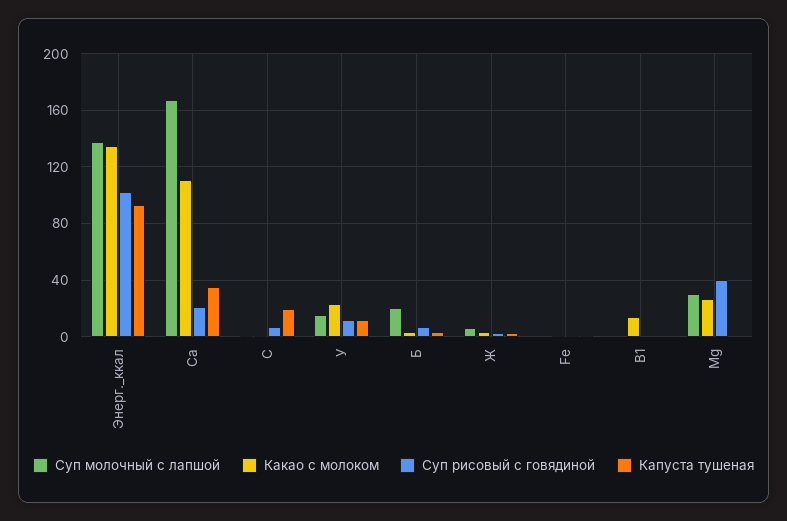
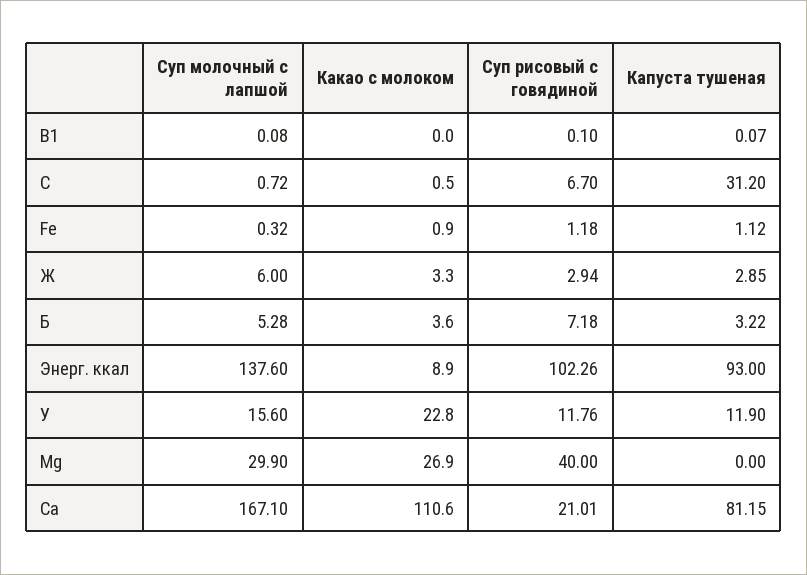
Какао с молоком, Энерг._ккал: 135 -> 8.9
Капуста тушеная, Ca: 35 -> 81.15
Капуста тушеная, С: 20 -> 31.2
Суп молочный с лапшой, Б: 20 -> 5.28
Какао с молоком, В1: 15 -> 0

